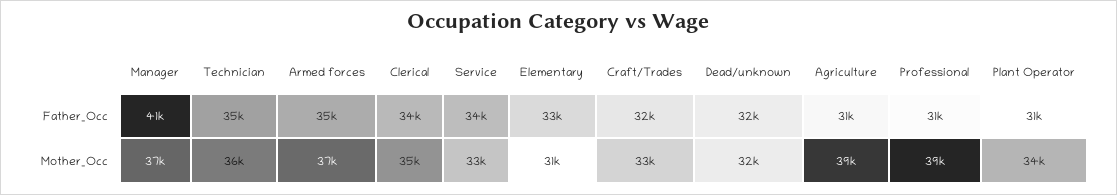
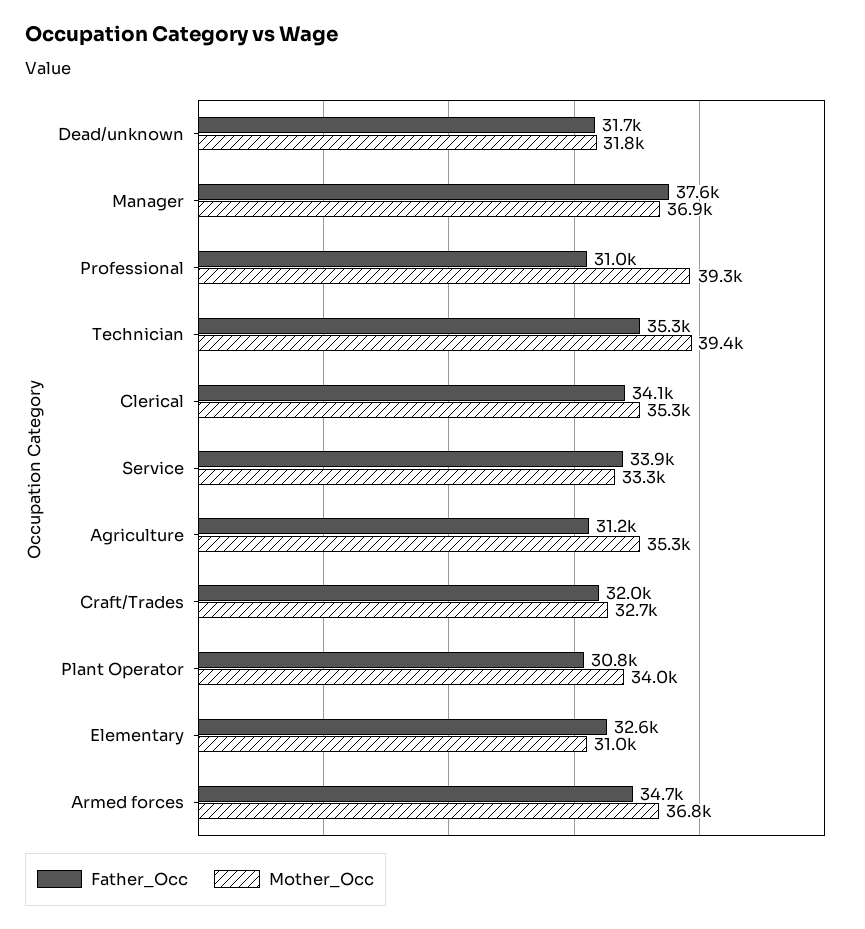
Father_Occ, Manager: 41000 -> 37600
Mother_Occ, Technician: 36000 -> 39400
Mother_Occ, Agriculture: 39000 -> 35300

